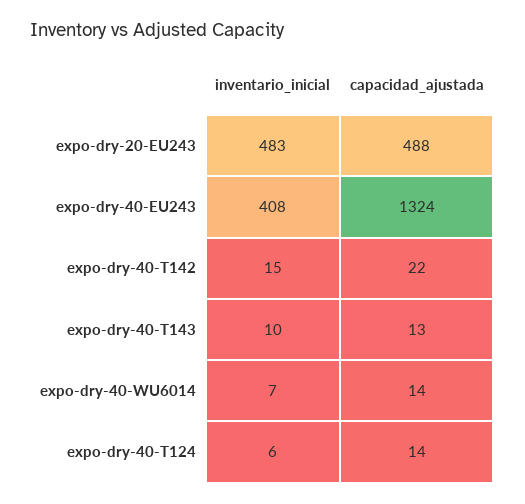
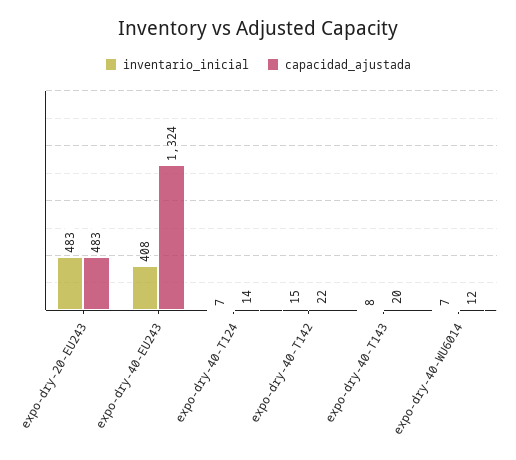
capacidad_ajustada, expo-dry-20-EU243: 488 -> 483
inventario_inicial, expo-dry-40-T143: 10 -> 8
capacidad_ajustada, expo-dry-40-T143: 13 -> 20
capacidad_ajustada, expo-dry-40-WU6014: 14 -> 12
inventario_inicial, expo-dry-40-T124: 6 -> 7

